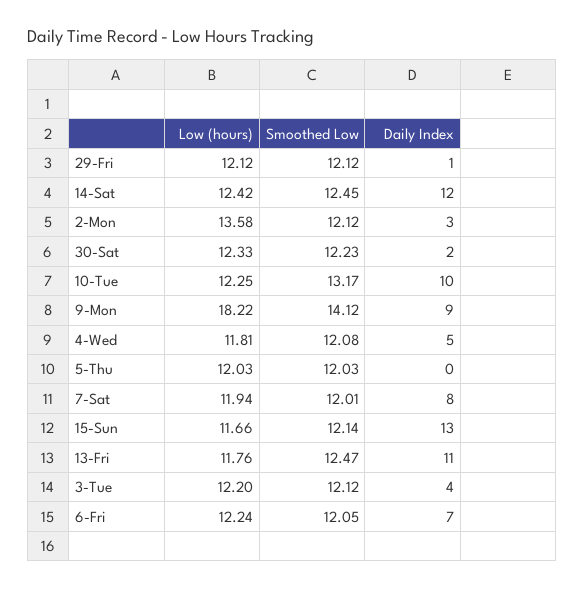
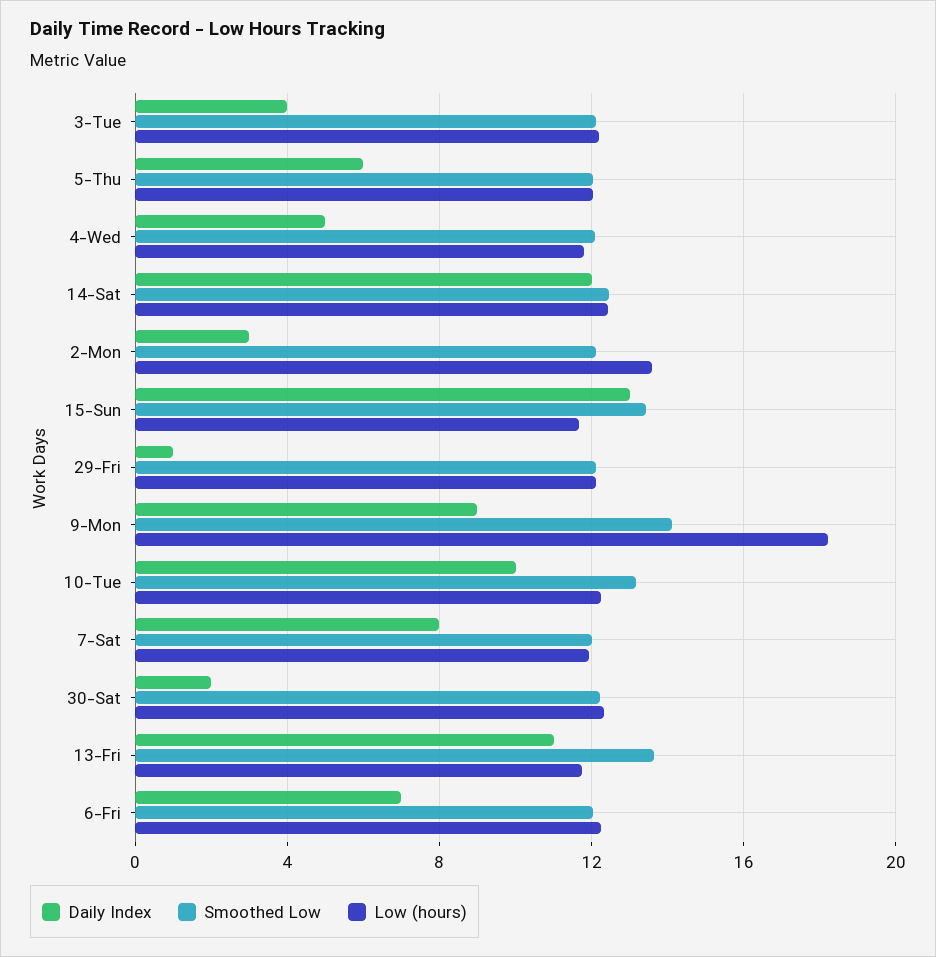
Daily Index, 5-Thu: 0 -> 6
Smoothed Low, 15-Sun: 12.14 -> 13.5
Smoothed Low, 13-Fri: 12.47 -> 13.5

